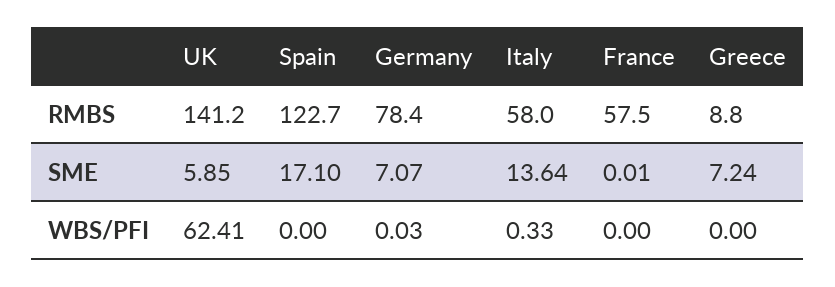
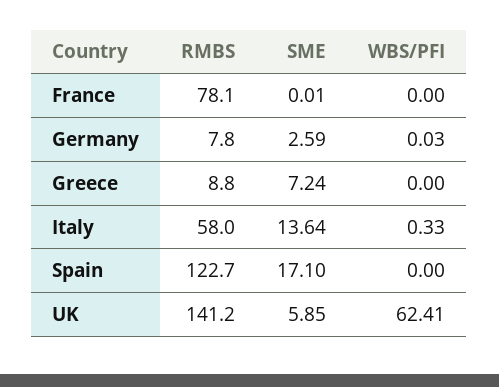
Germany, RMBS: 78.4 -> 7.8
France, RMBS: 57.5 -> 78.1
Germany, SME: 7.07 -> 2.59

